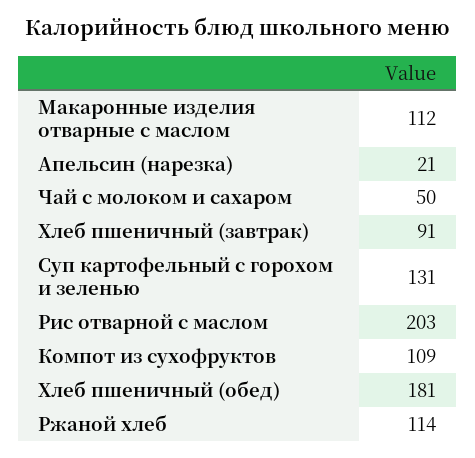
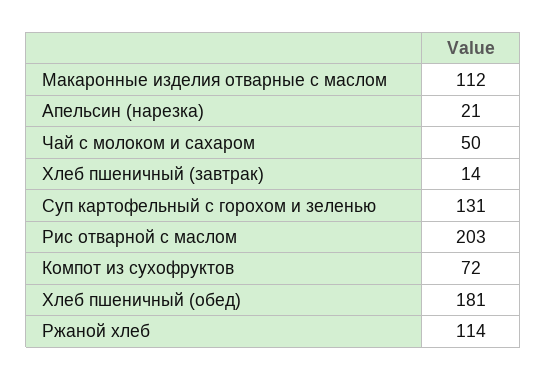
Хлеб пшеничный (завтрак): 91 -> 14
Компот из сухофруктов: 109 -> 72

